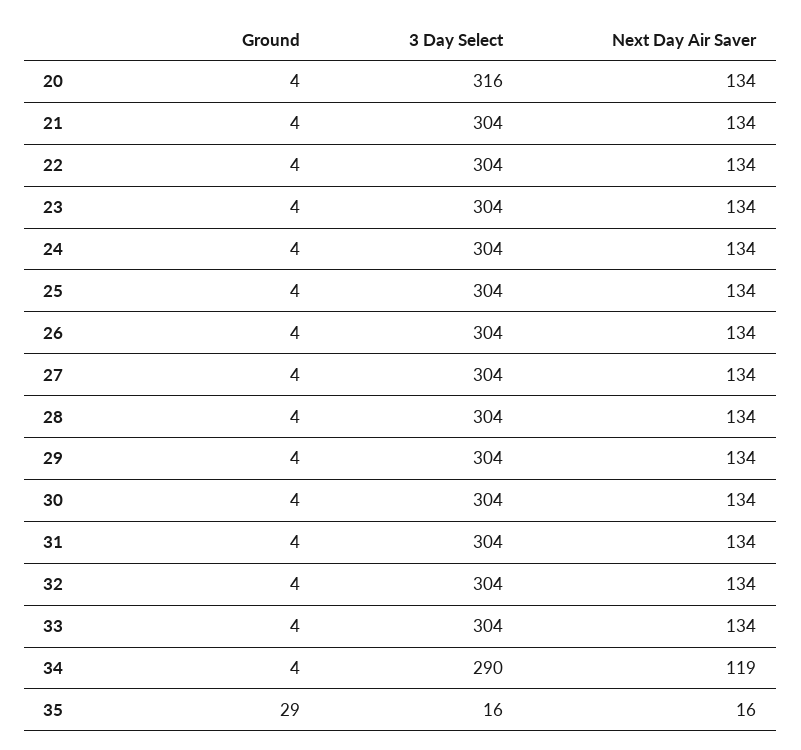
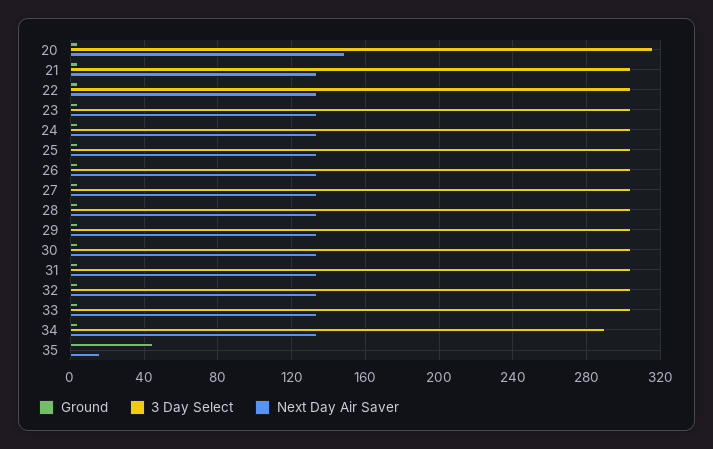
Next Day Air Saver, 20: 134 -> 150
Next Day Air Saver, 34: 119 -> 135
Ground, 35: 29 -> 45
3 Day Select, 35: 16 -> 0

